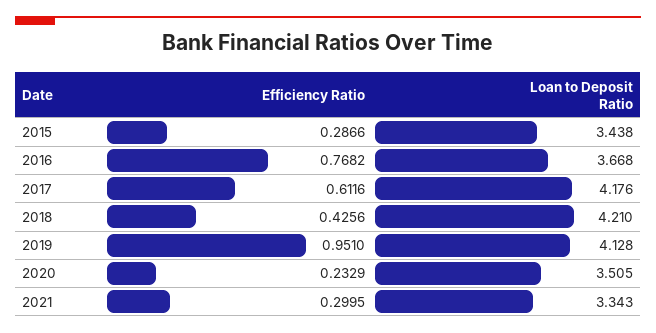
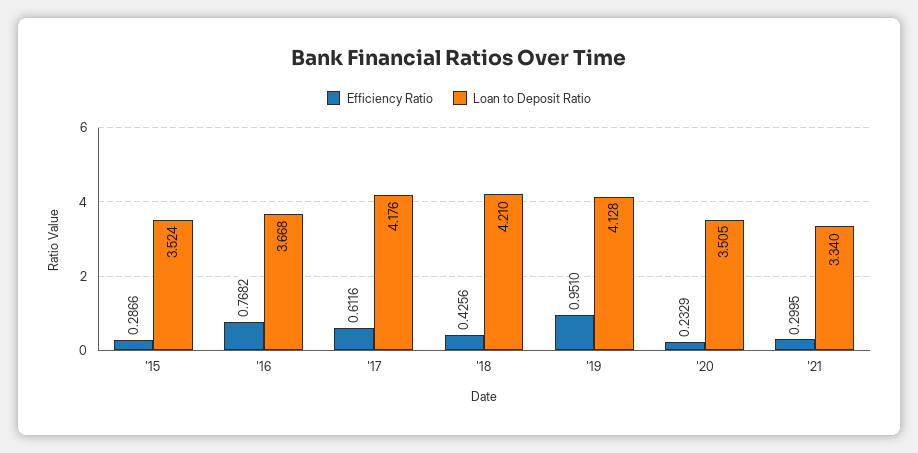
Loan to Deposit Ratio, 2015: 3.438 -> 3.524
Loan to Deposit Ratio, 2021: 3.343 -> 3.34

